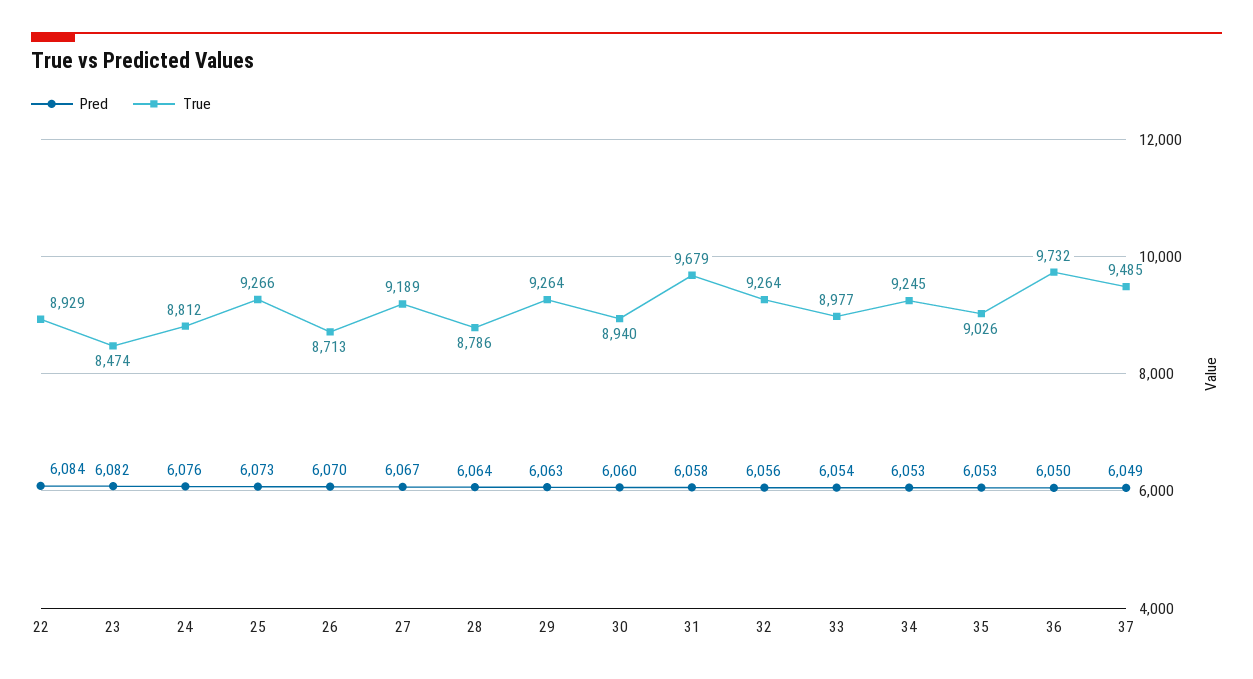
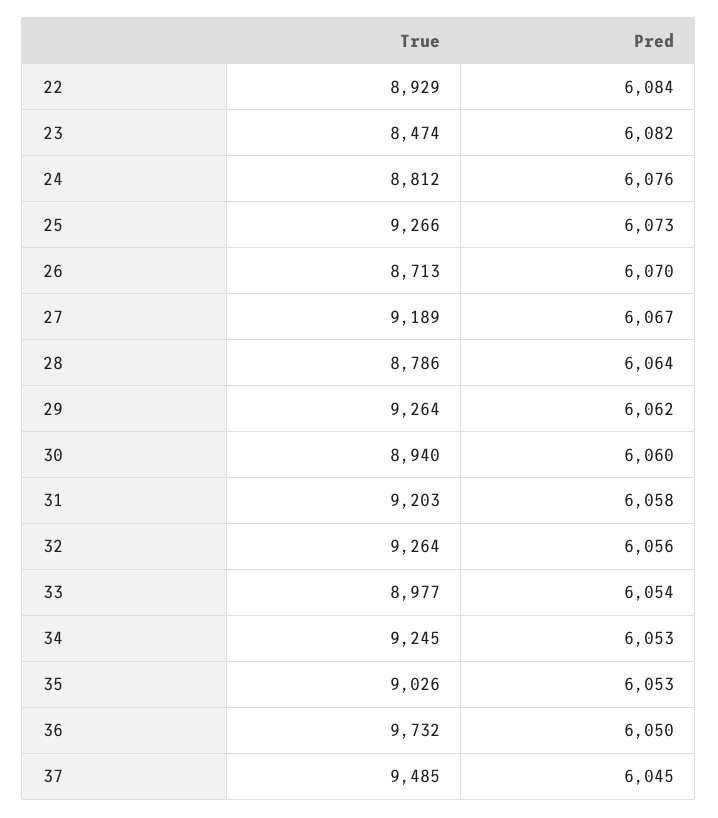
Pred, 29: 6063 -> 6062
True, 31: 9679 -> 9203
Pred, 37: 6049 -> 6045

